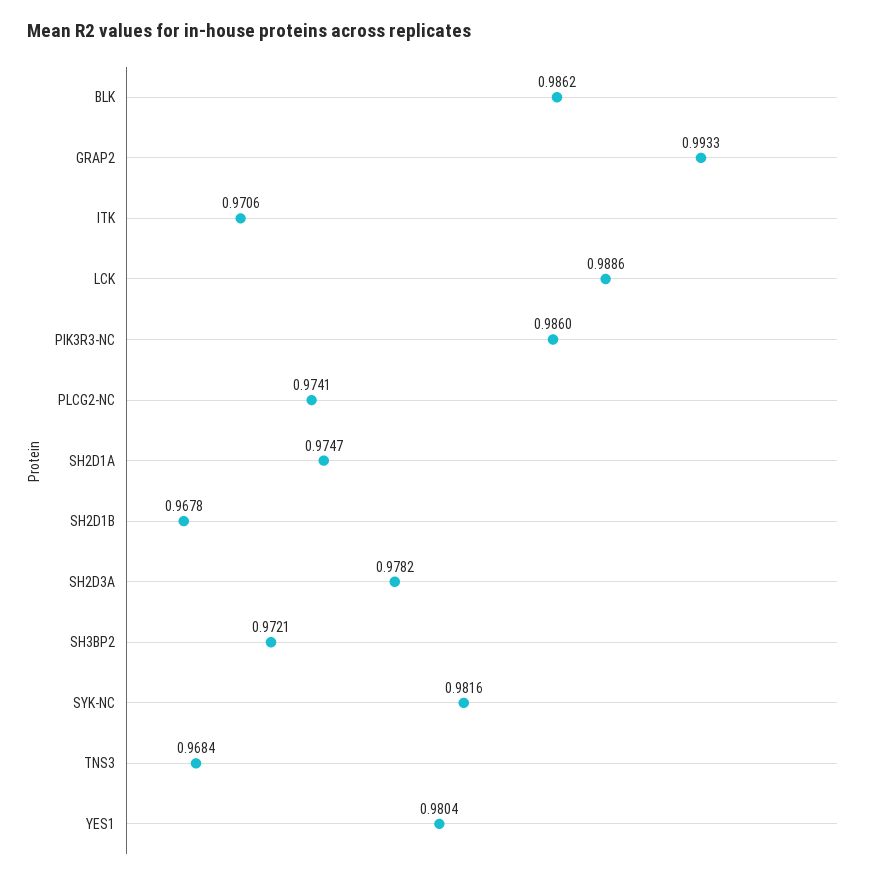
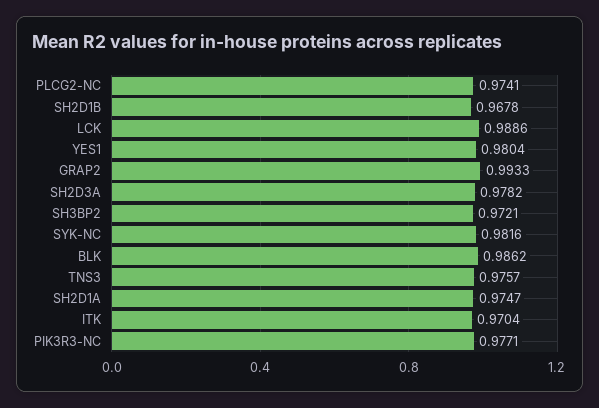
ITK: 0.9706 -> 0.9704
PIK3R3-NC: 0.986 -> 0.9771
TNS3: 0.9684 -> 0.9757

